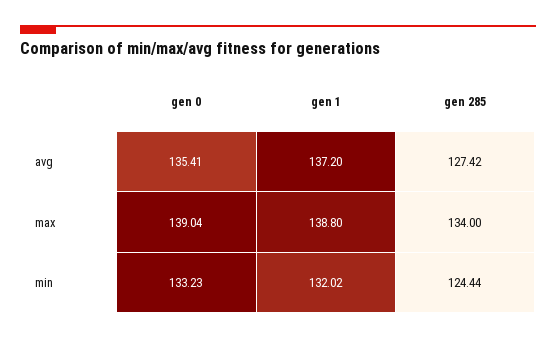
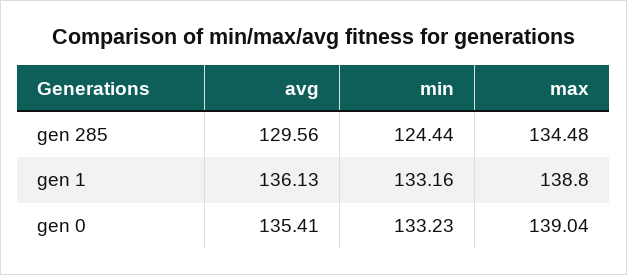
gen 1, avg: 137.2 -> 136.13
gen 285, avg: 127.42 -> 129.56
gen 285, max: 134 -> 134.48
gen 1, min: 132.02 -> 133.16

